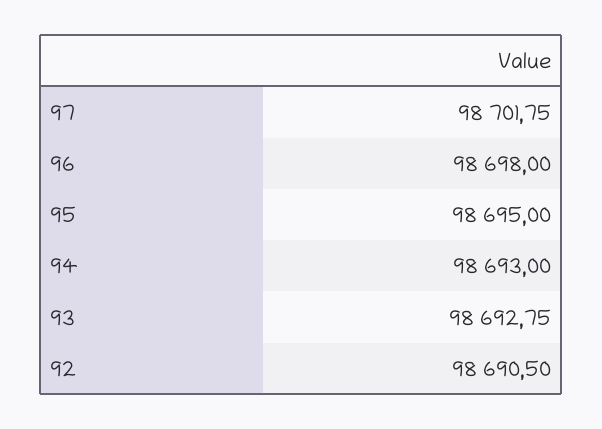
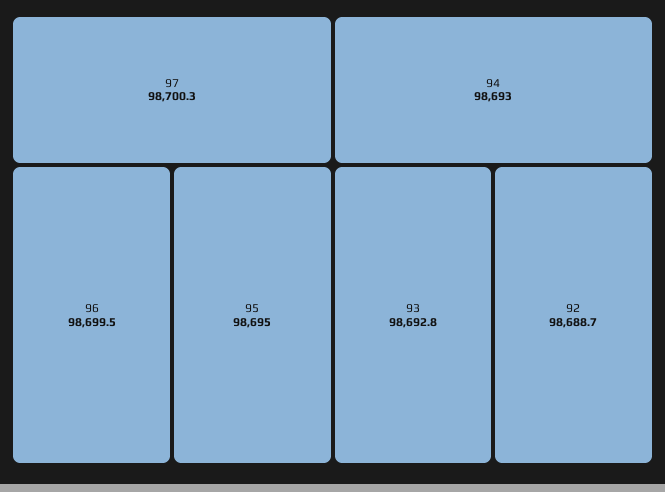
97: 98701.75 -> 98700.3
96: 98698 -> 98699.5
92: 98690.5 -> 98688.7

